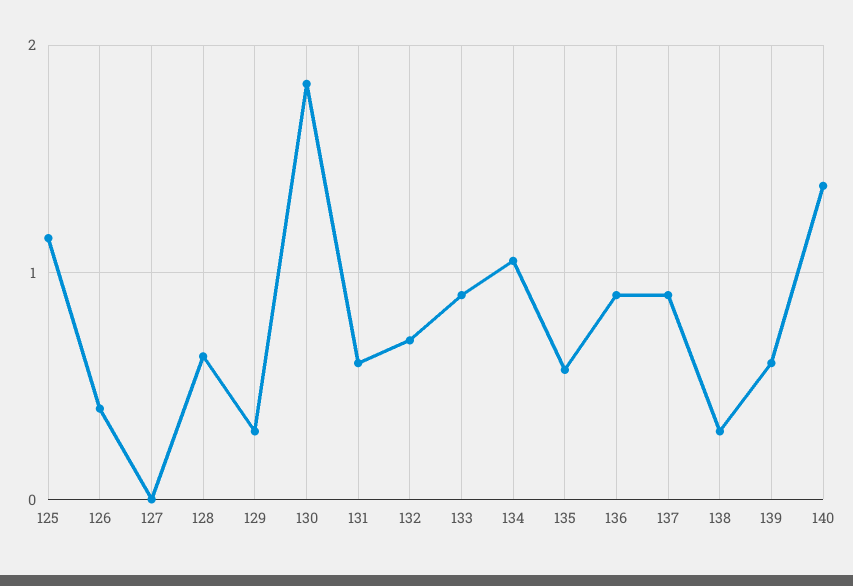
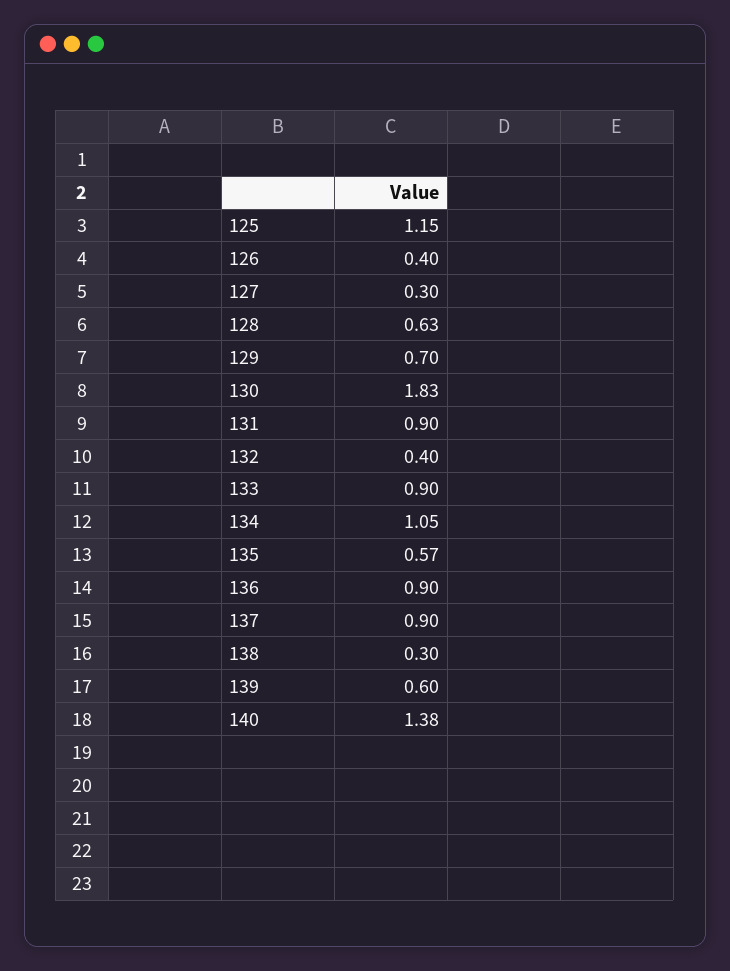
127: 0 -> 0.3
129: 0.3 -> 0.7
131: 0.6 -> 0.9
132: 0.7 -> 0.4

